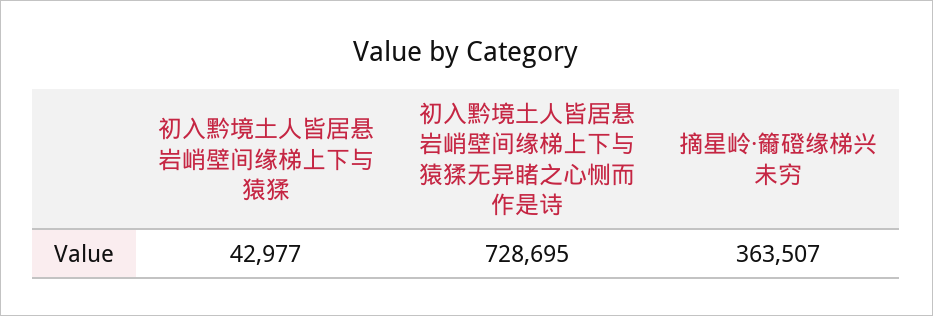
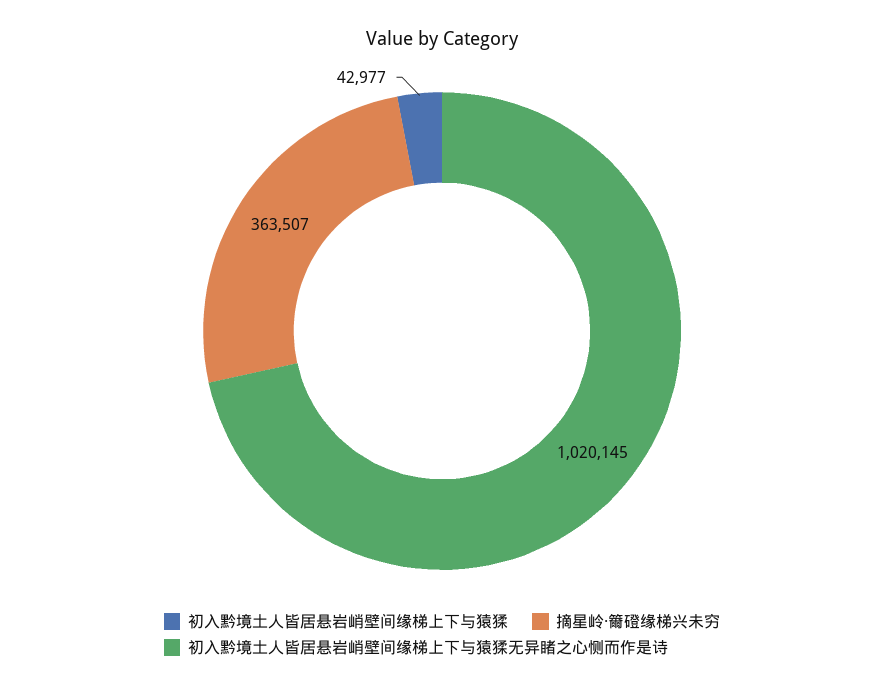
初入黔境土人皆居悬岩峭壁间缘梯上下与猿猱无异睹之心恻而作是诗: 728695 -> 1020145

